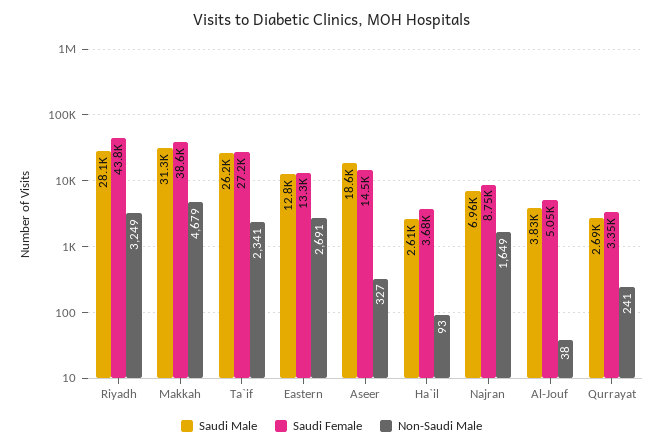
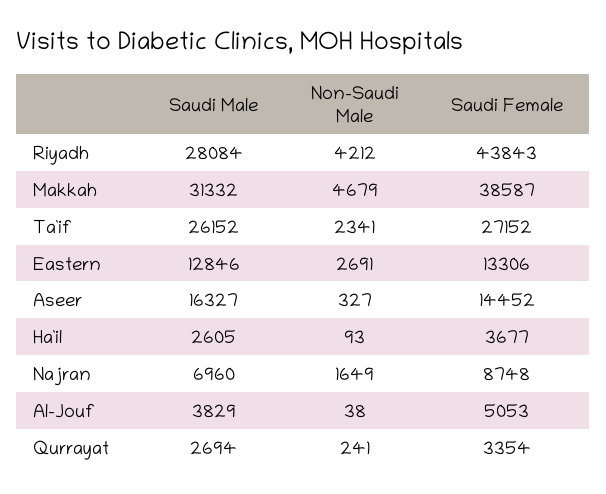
Non-Saudi Male, Riyadh: 3249 -> 4212
Saudi Male, Aseer: 18600 -> 16327

